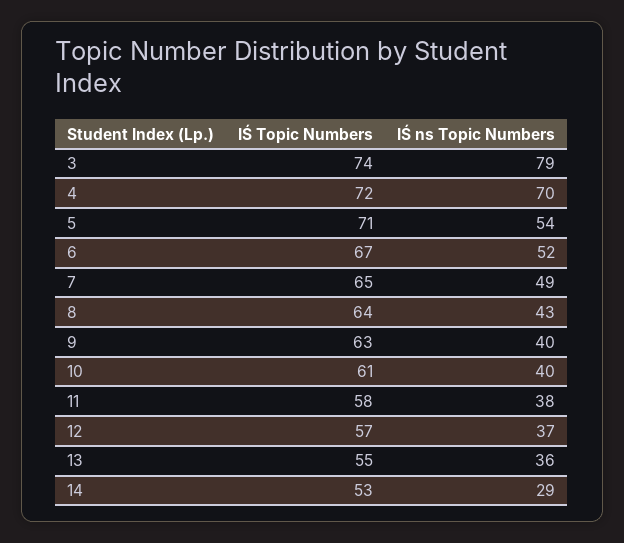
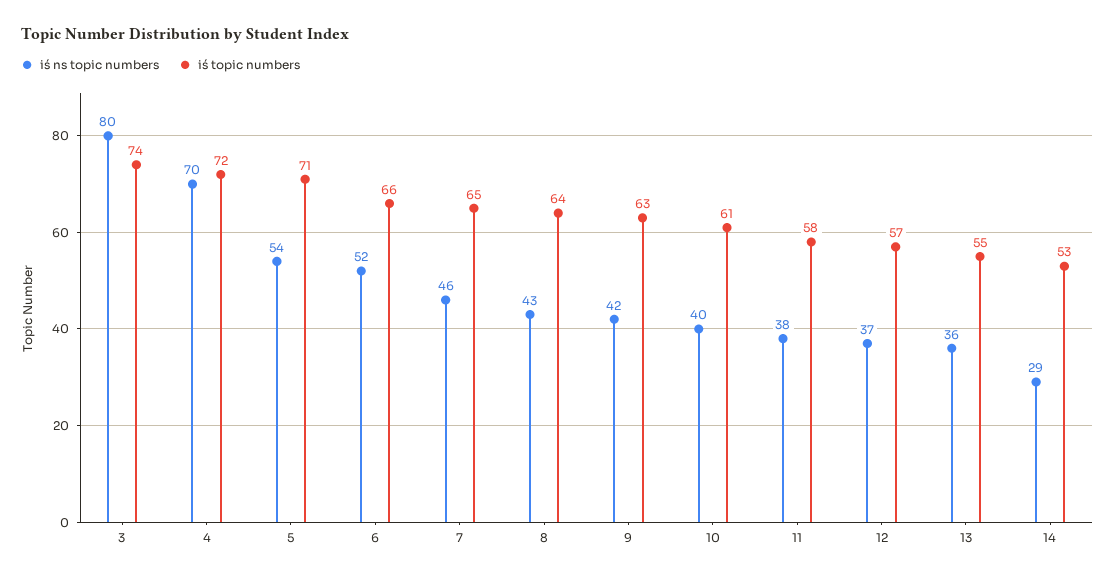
IŚ ns Topic Numbers, 3: 79 -> 80
IŚ Topic Numbers, 6: 67 -> 66
IŚ ns Topic Numbers, 7: 49 -> 46
IŚ ns Topic Numbers, 9: 40 -> 42

